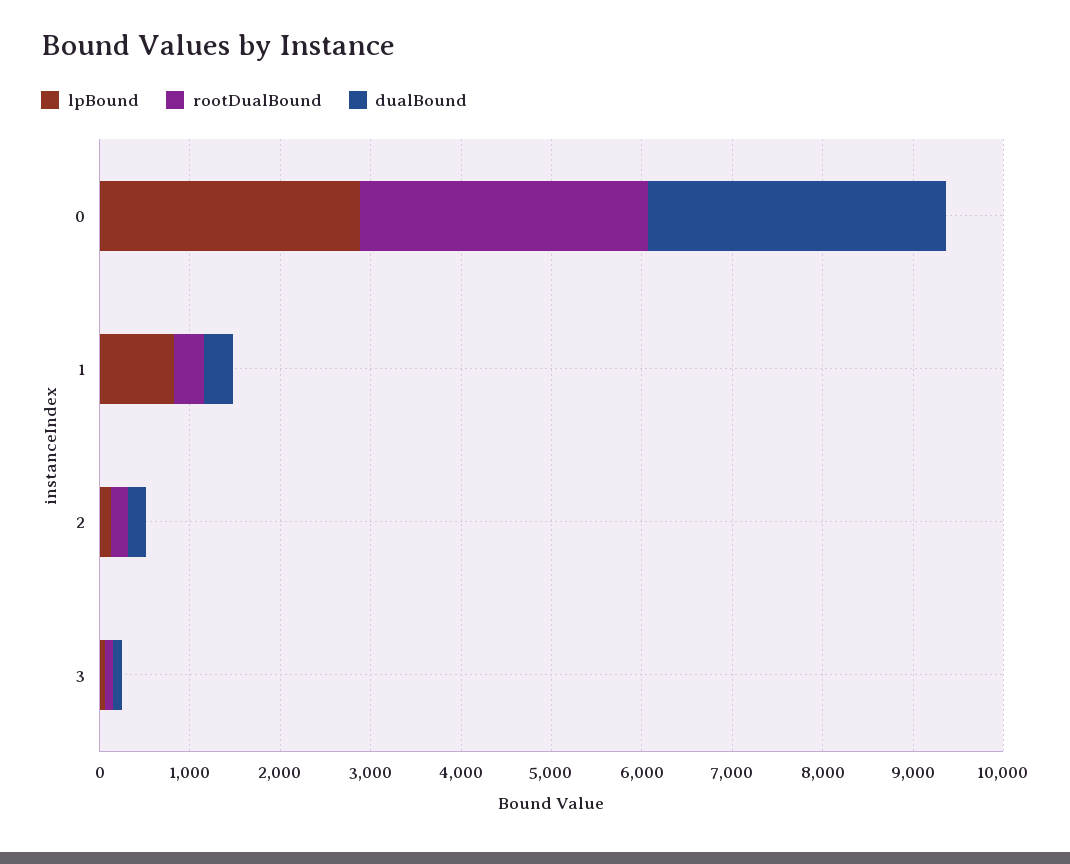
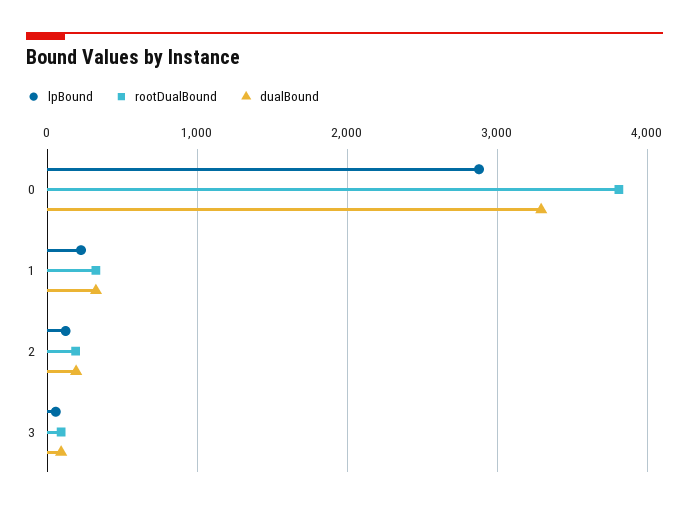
rootDualBound, 0: 3200 -> 3800
lpBound, 1: 800 -> 200

